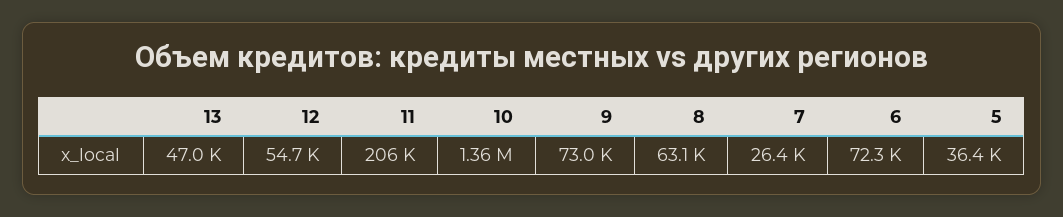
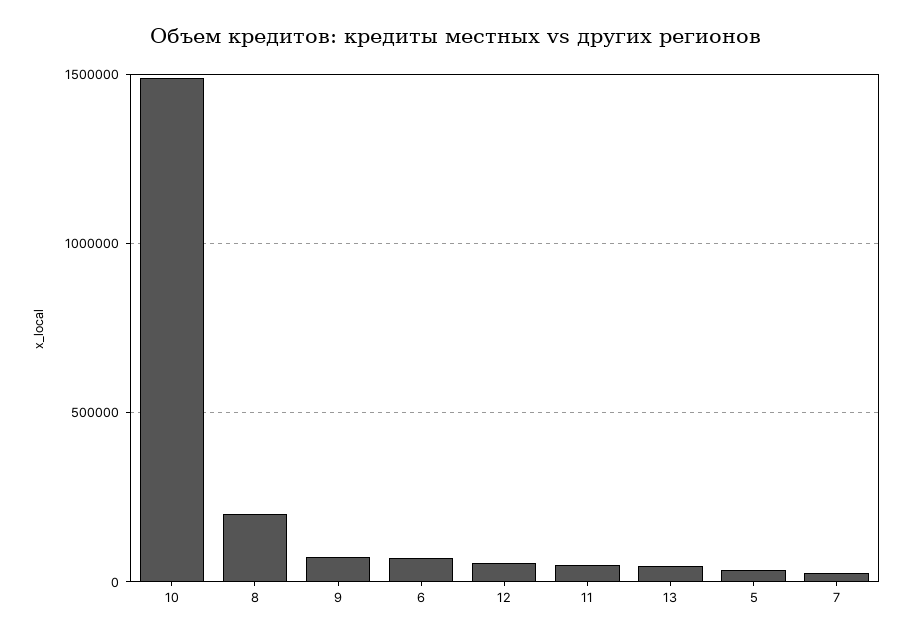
11: 206000 -> 50000
10: 1360000 -> 1500000
8: 63100 -> 200000

